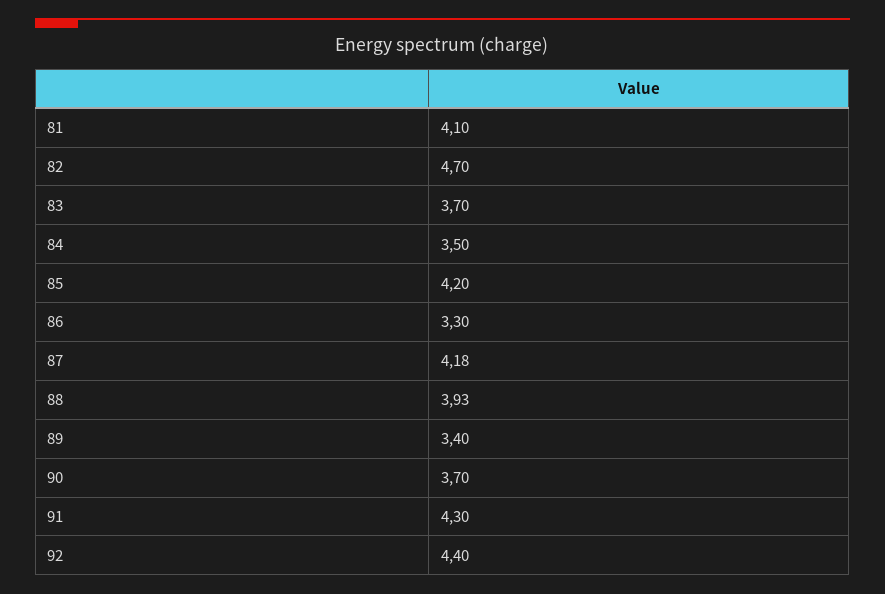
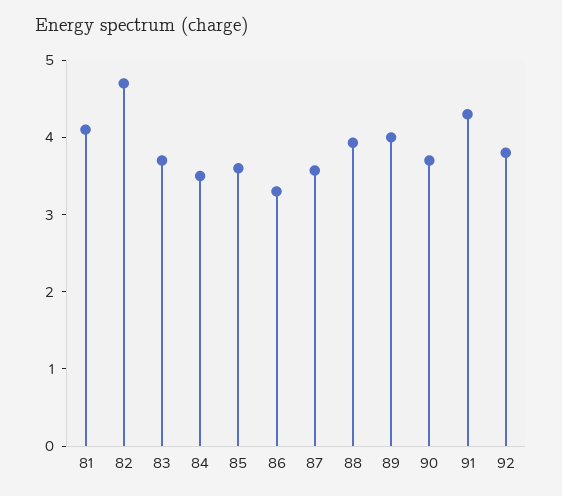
85: 4.2 -> 3.6
87: 4.18 -> 3.6
89: 3.4 -> 4
92: 4.4 -> 3.8

